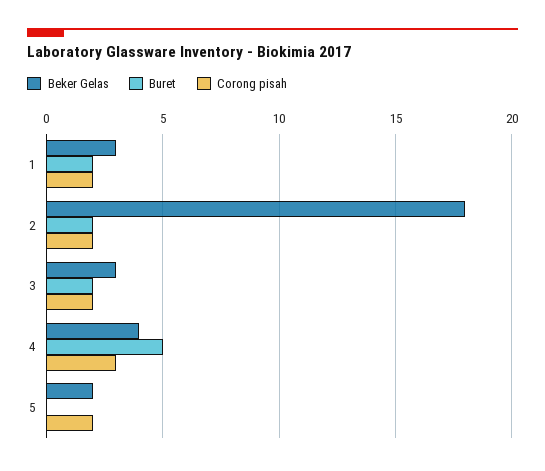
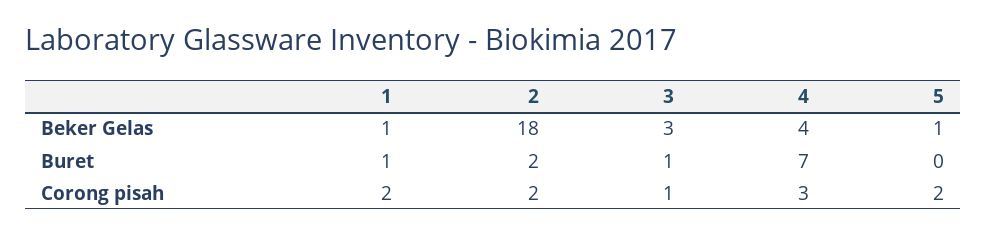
Beker Gelas, 1: 3 -> 1
Buret, 1: 2 -> 1
Buret, 3: 2 -> 1
Corong pisah, 3: 2 -> 1
Buret, 4: 5 -> 7
Beker Gelas, 5: 2 -> 1

